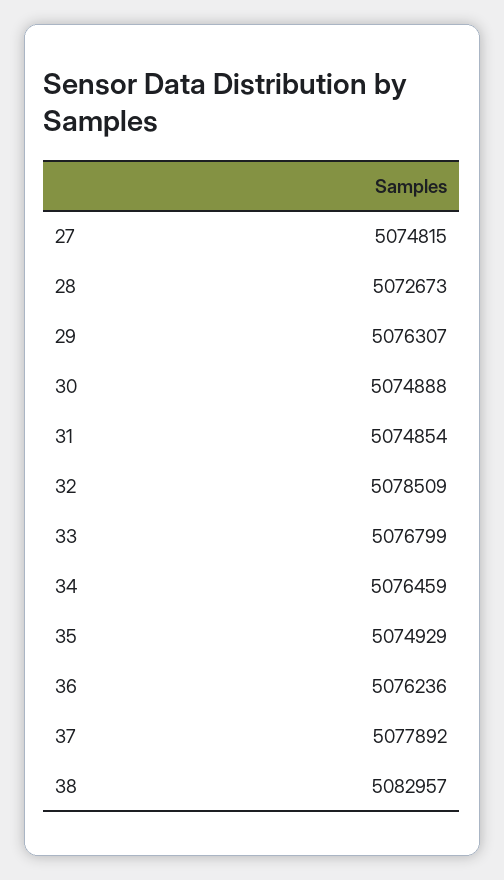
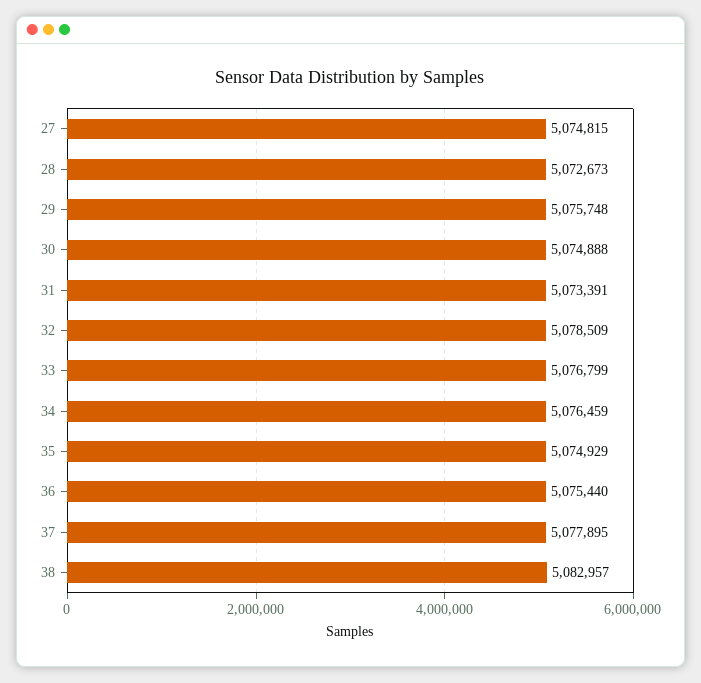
29: 5076307 -> 5075748
31: 5074854 -> 5073391
36: 5076236 -> 5075440
37: 5077892 -> 5077895

